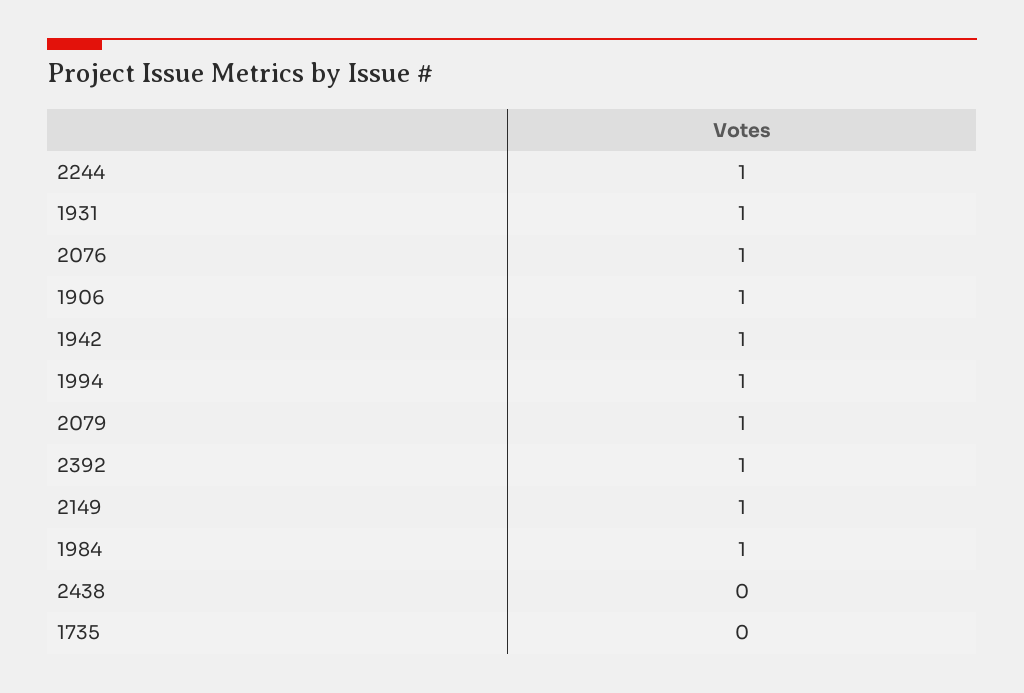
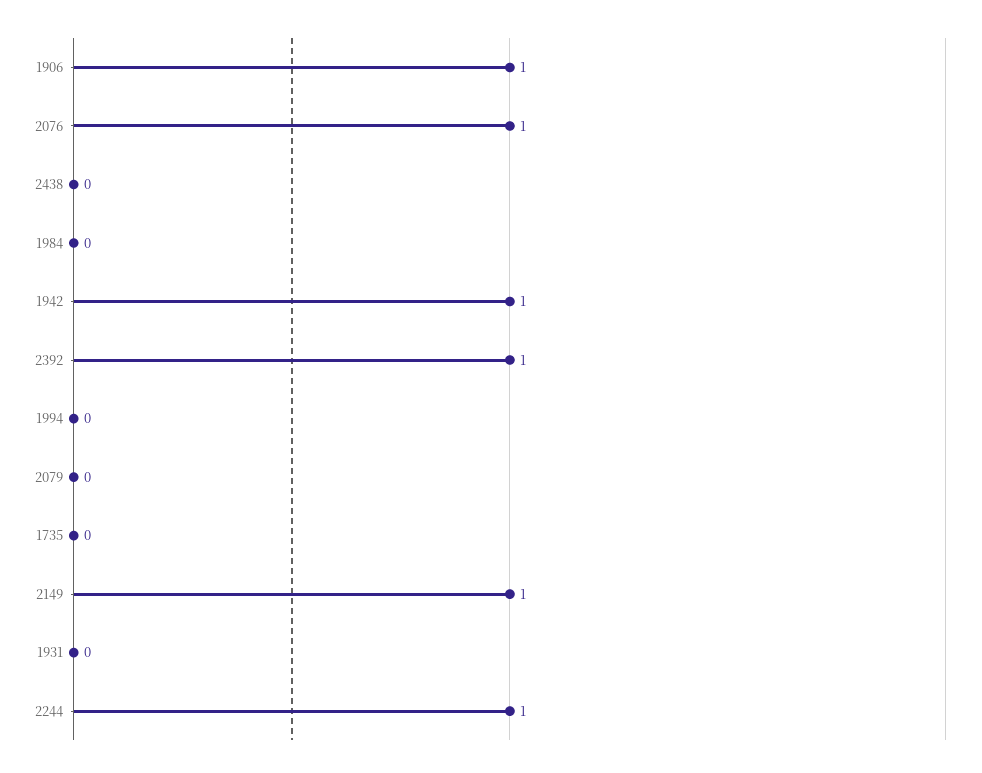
1931: 1 -> 0
1994: 1 -> 0
2079: 1 -> 0
1984: 1 -> 0

